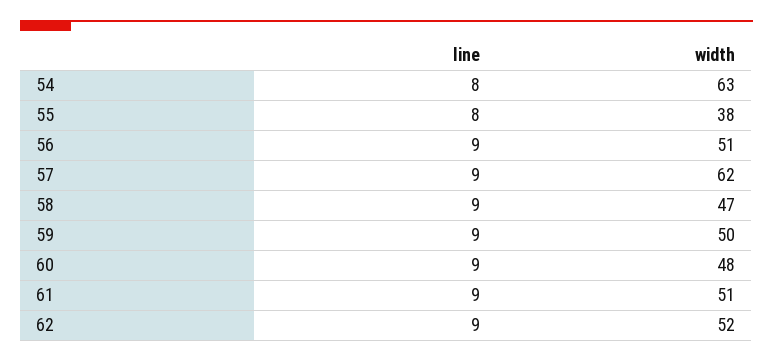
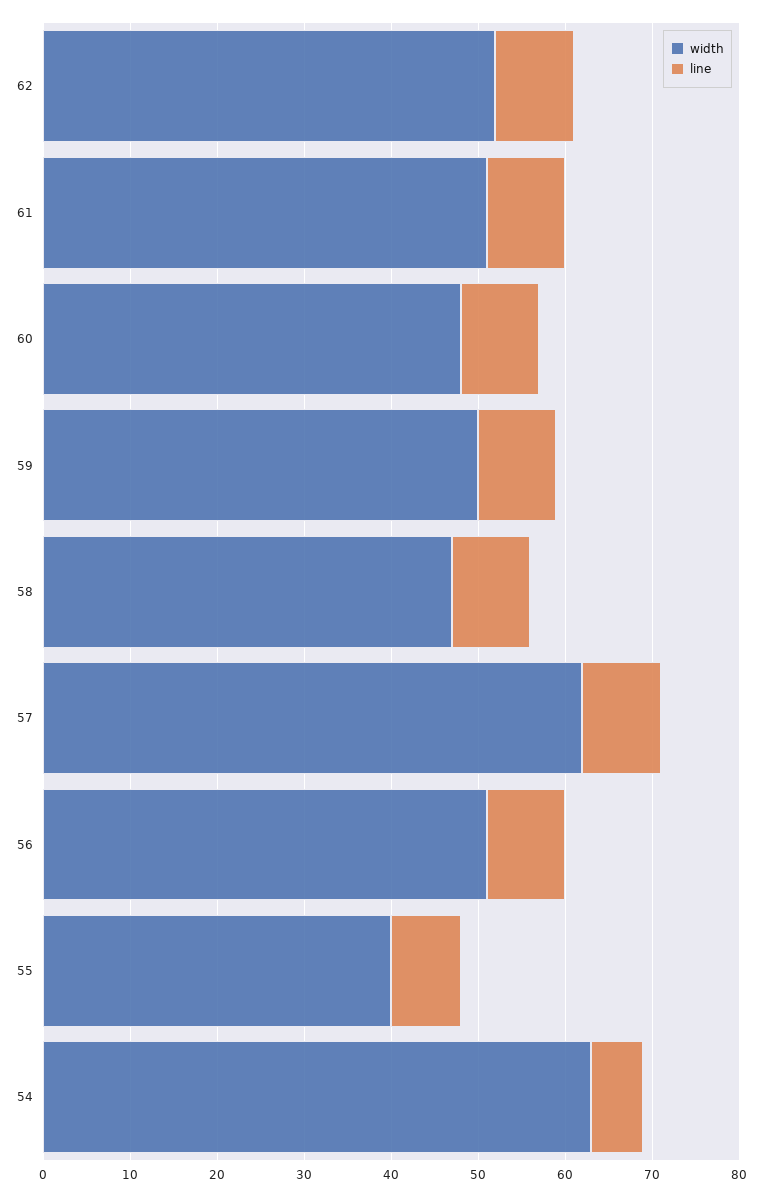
line, 54: 8 -> 6
width, 55: 38 -> 40

